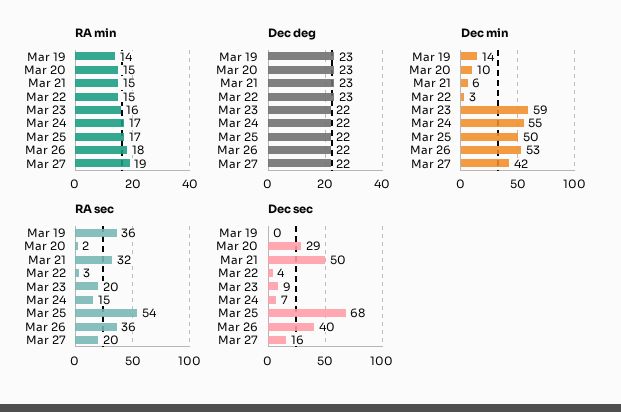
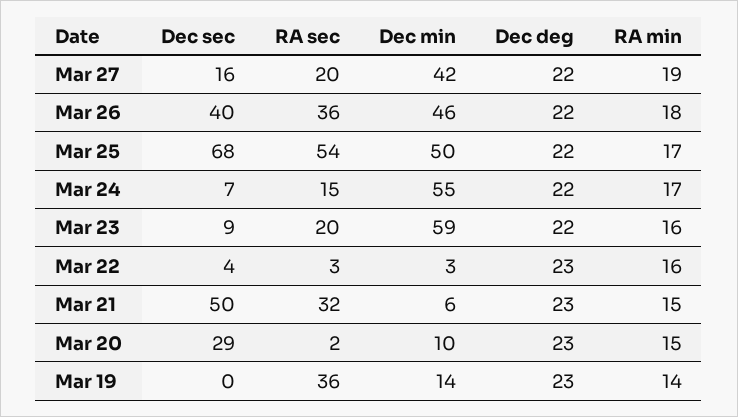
RA min, Mar 22: 15 -> 16
Dec min, Mar 26: 53 -> 46

